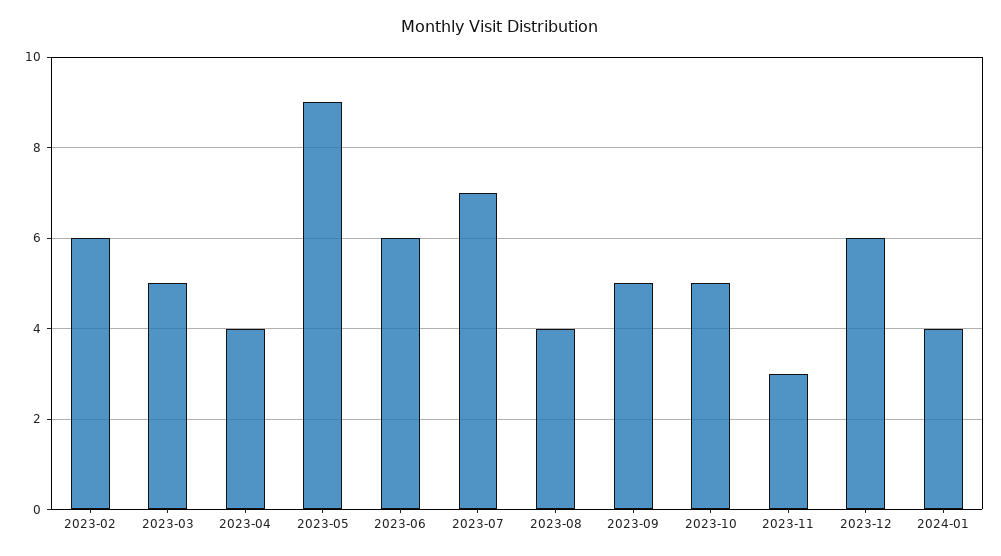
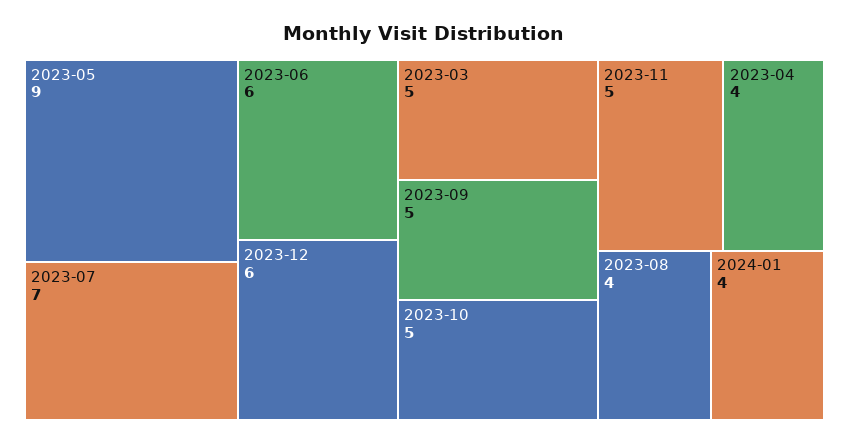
2023-02: 6 -> none
2023-11: 3 -> 5

